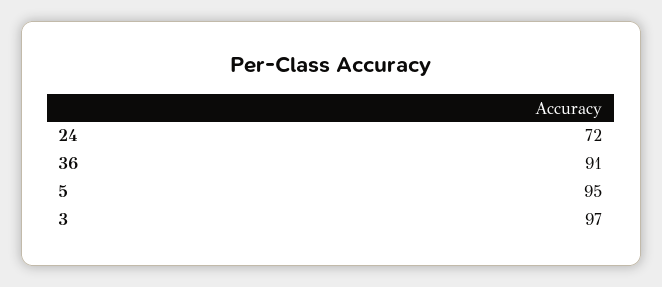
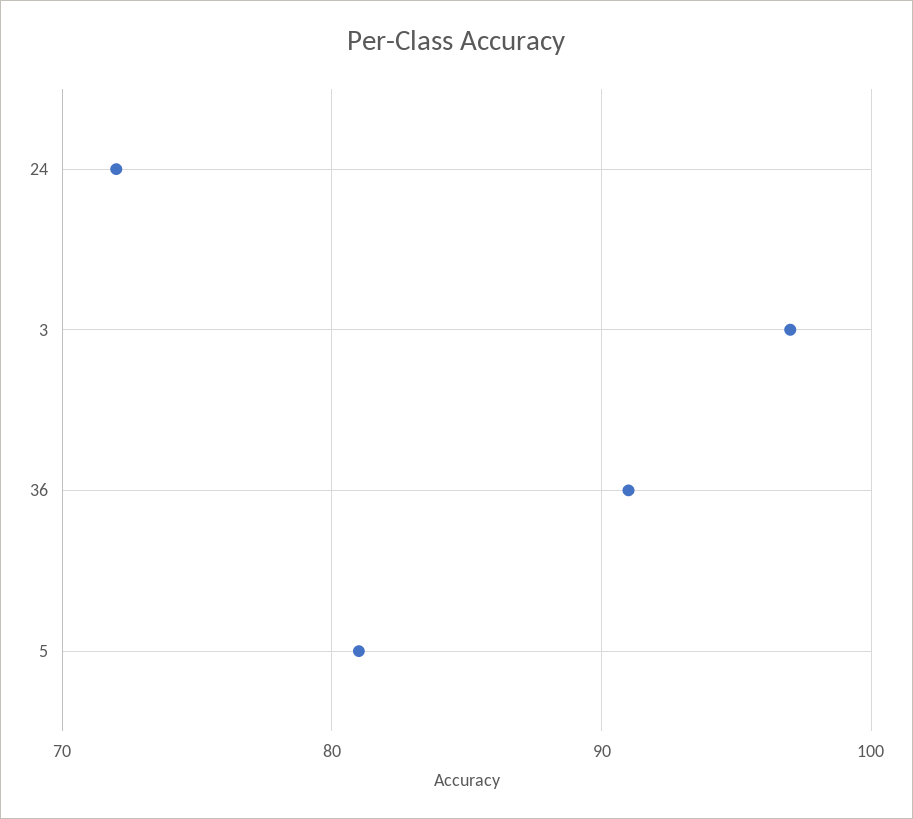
5: 95 -> 81

